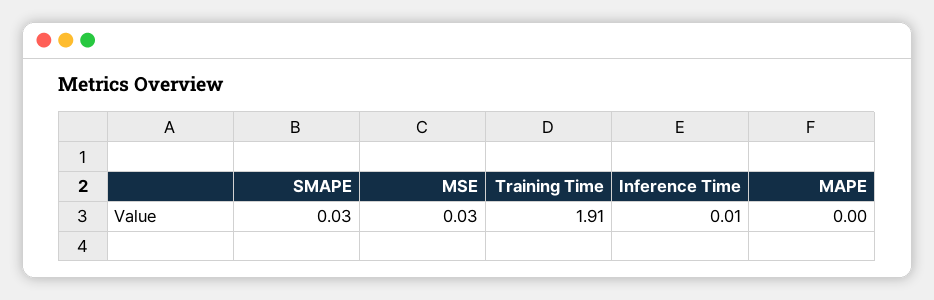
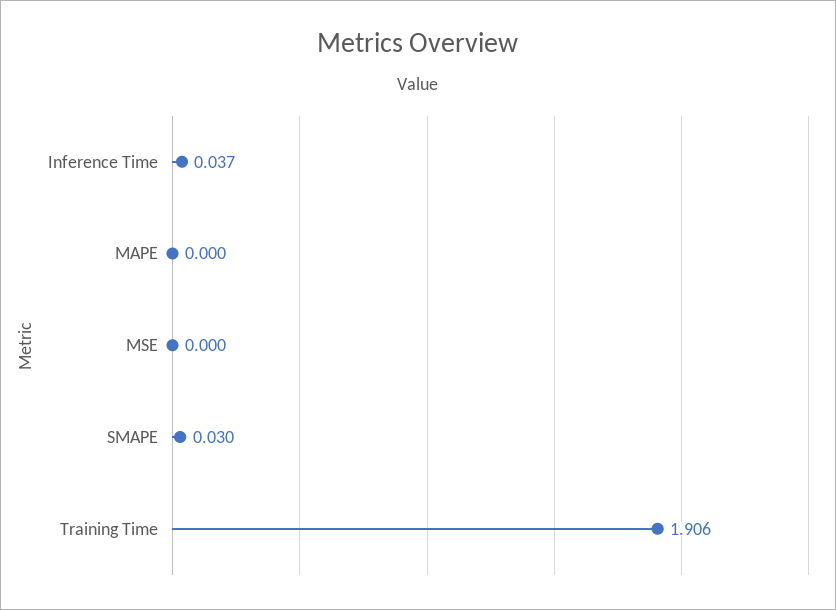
MSE: 0.03 -> 0
Inference Time: 0.01 -> 0.037

